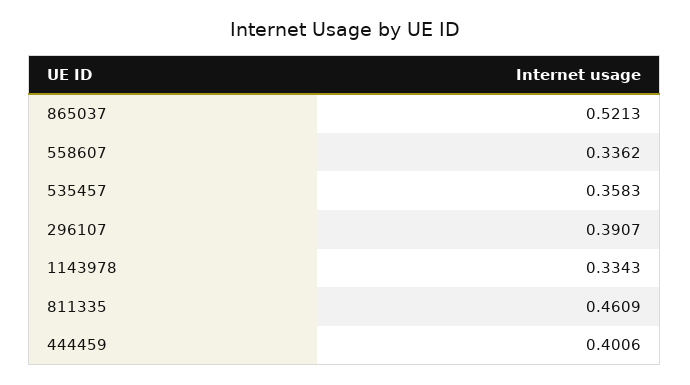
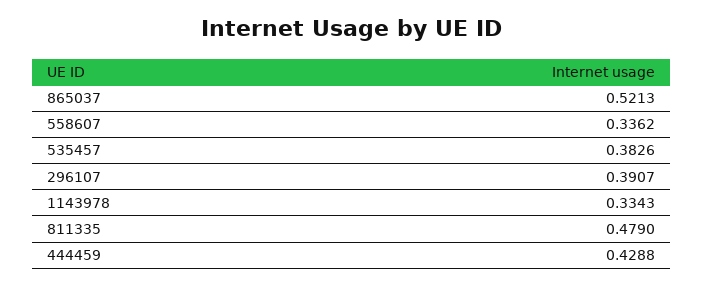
535457: 0.3583 -> 0.3826
811335: 0.4609 -> 0.479
444459: 0.4006 -> 0.4288

